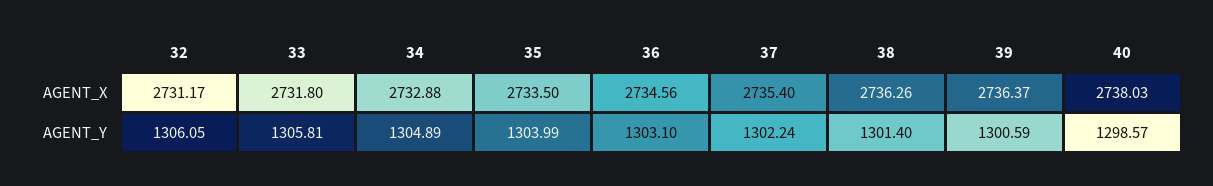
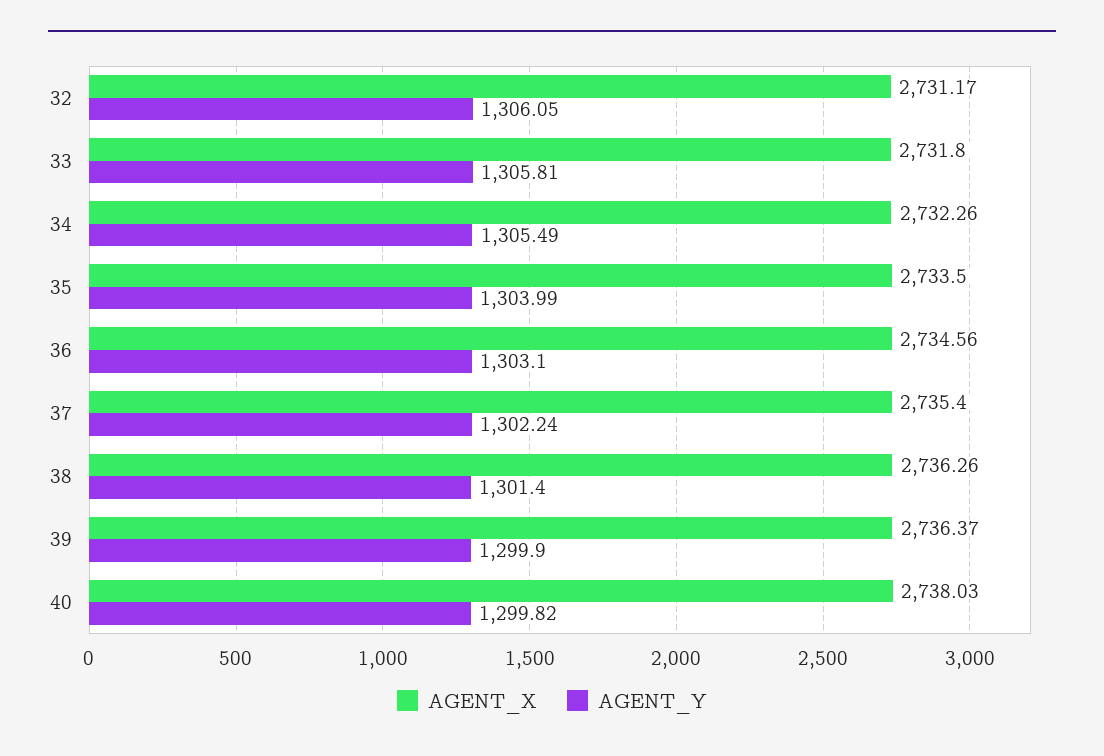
AGENT_X, 34: 2732.88 -> 2732.26
AGENT_Y, 34: 1304.89 -> 1305.49
AGENT_Y, 39: 1300.59 -> 1299.9
AGENT_Y, 40: 1298.57 -> 1299.82

